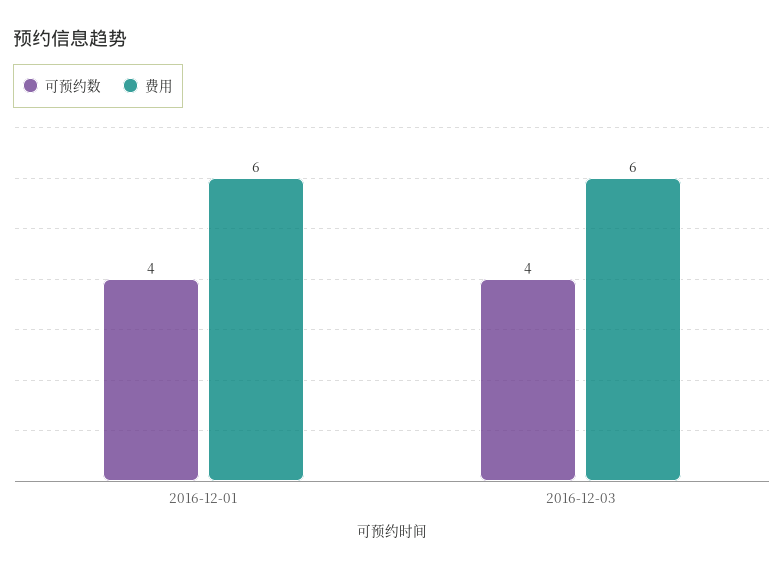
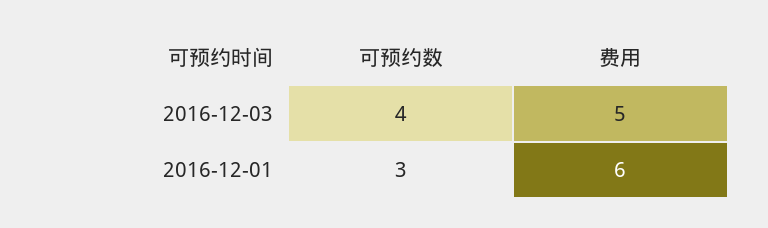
可预约数, 2016-12-01: 4 -> 3
费用, 2016-12-03: 6 -> 5

